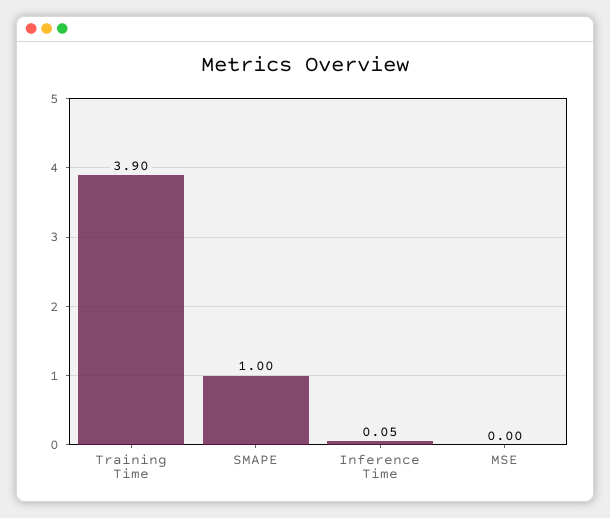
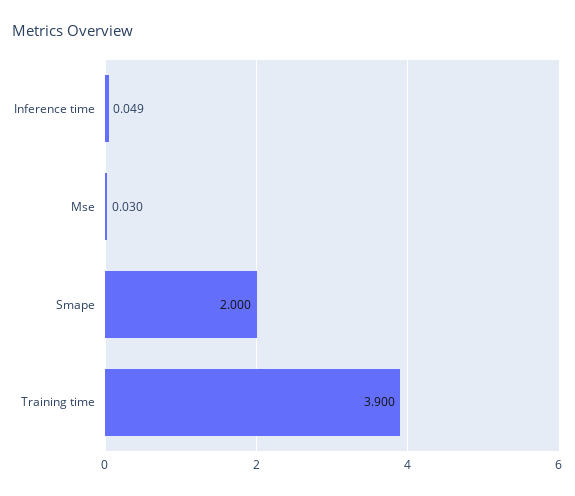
SMAPE: 1 -> 2
MSE: 0 -> 0.03

